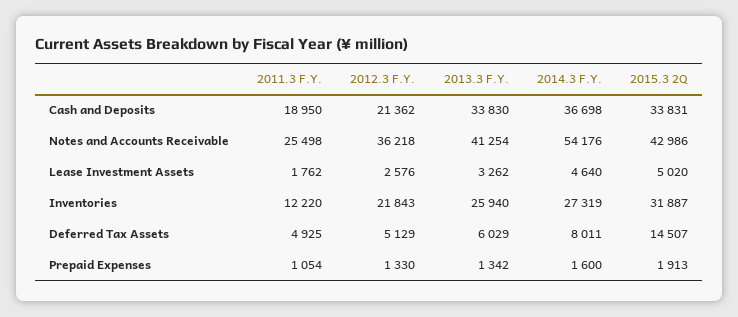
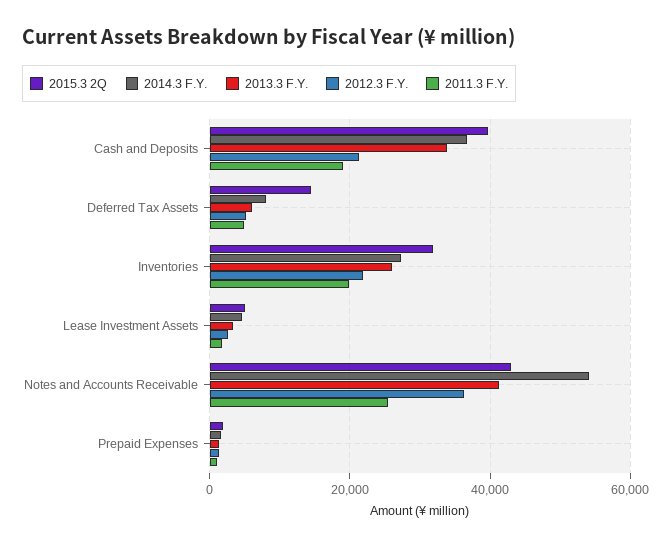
2015.3 2Q, Cash and Deposits: 33831 -> 40000
2011.3 F.Y., Inventories: 12220 -> 20000

